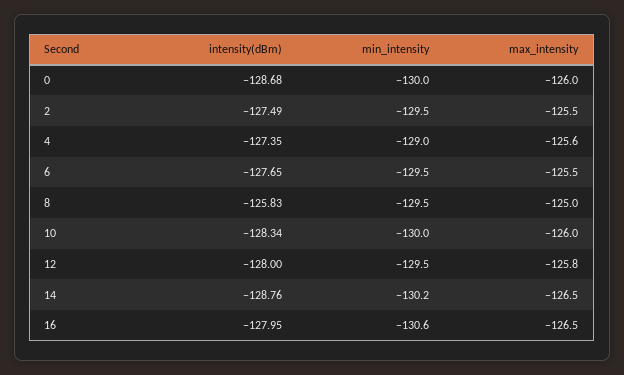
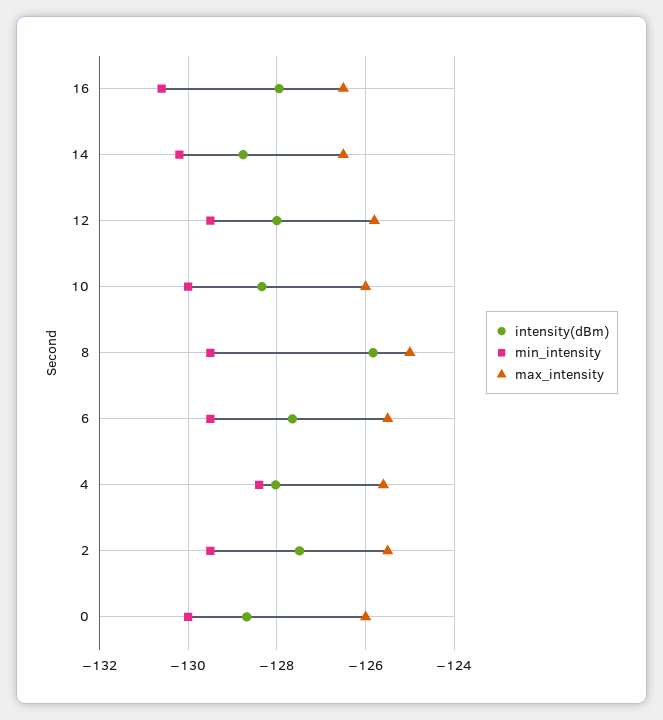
intensity(dBm), 4: -127.35 -> -128
min_intensity, 4: -129 -> -128.4

